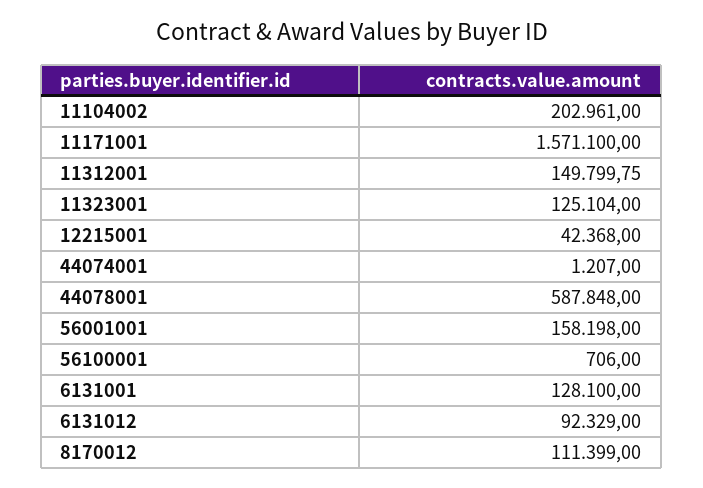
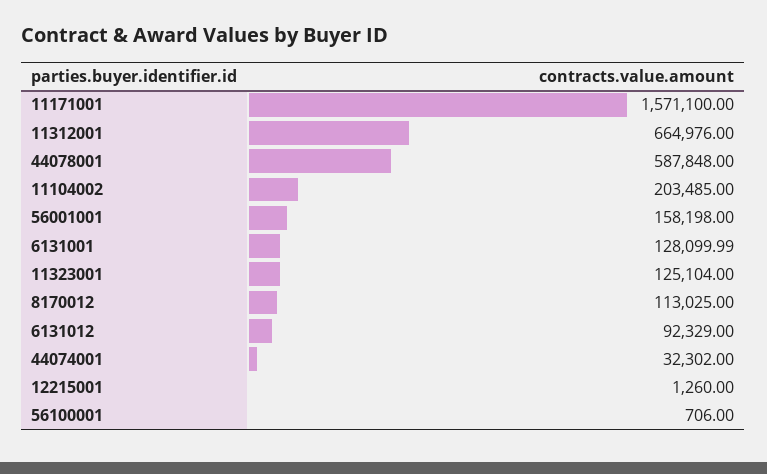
11104002: 202961 -> 203485
11312001: 149799.75 -> 664976
12215001: 42368 -> 1260
44074001: 1207 -> 32302
6131001: 128100 -> 128099.99
8170012: 111399 -> 113025

